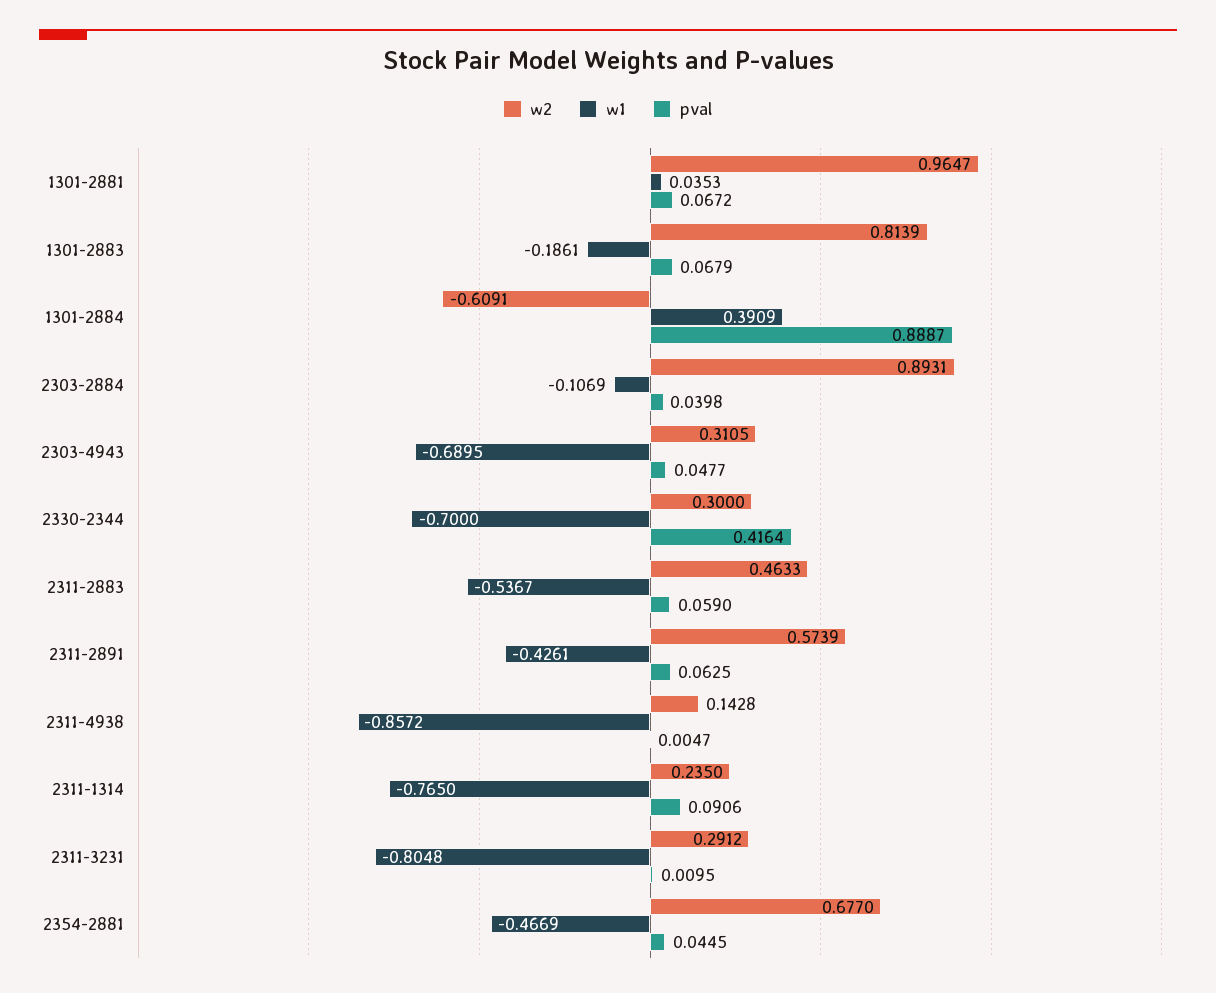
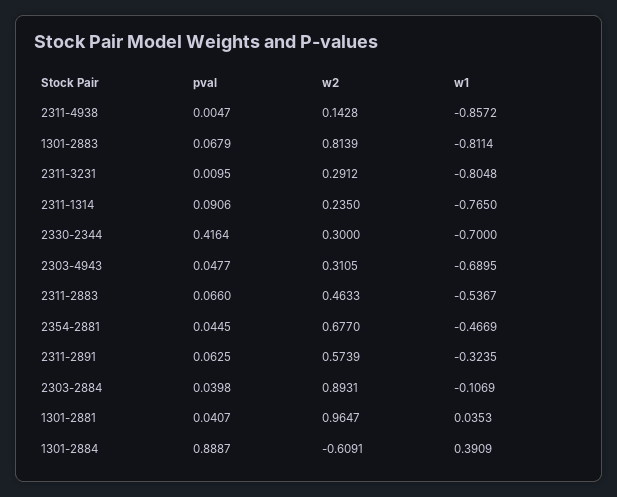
pval, 1301-2881: 0.0672 -> 0.0407
w1, 1301-2883: -0.1861 -> -0.8114
pval, 2311-2883: 0.059 -> 0.066
w1, 2311-2891: -0.4261 -> -0.3235

